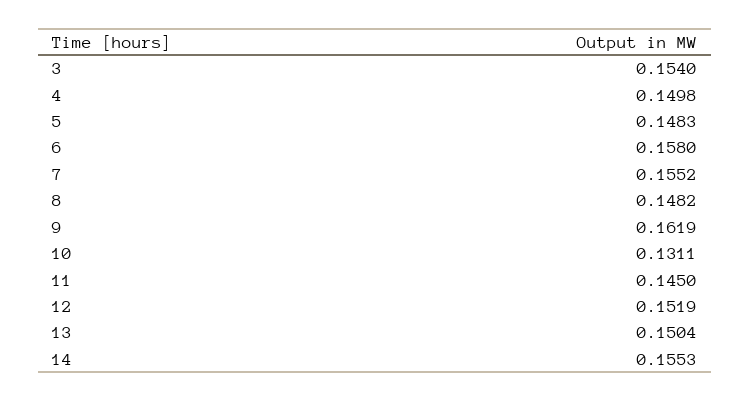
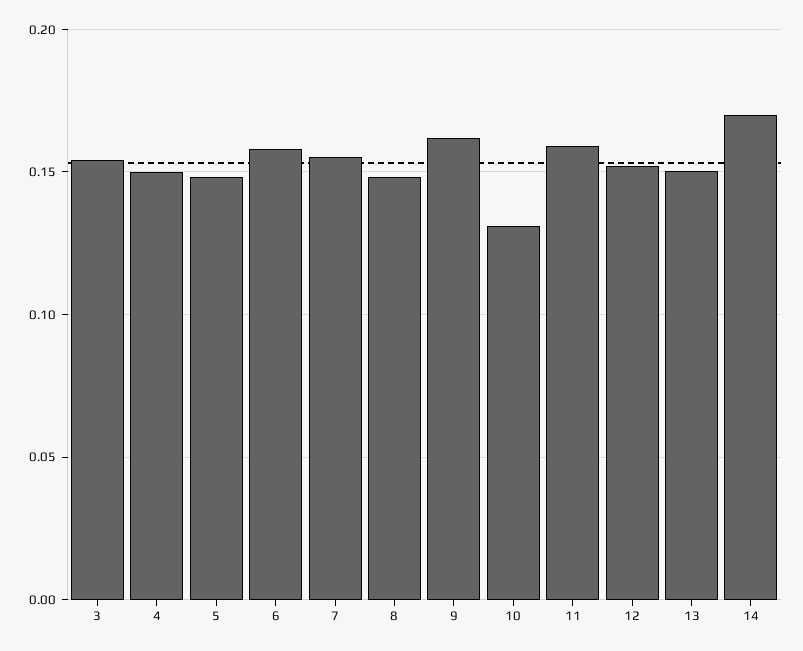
11: 0.145 -> 0.16
14: 0.1553 -> 0.17

